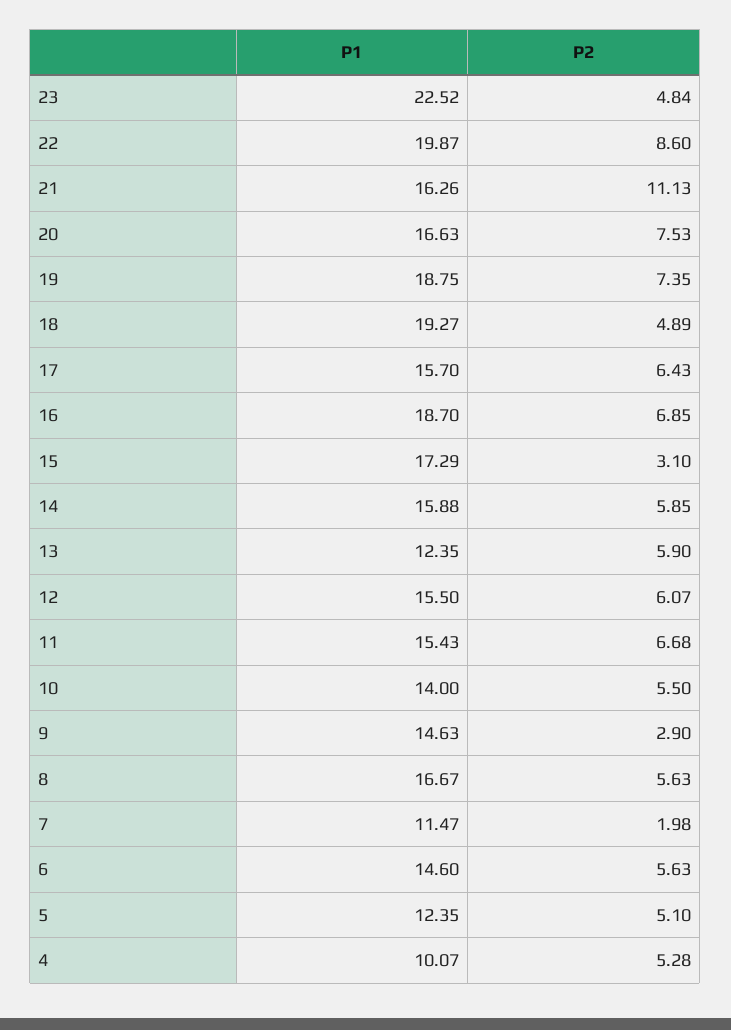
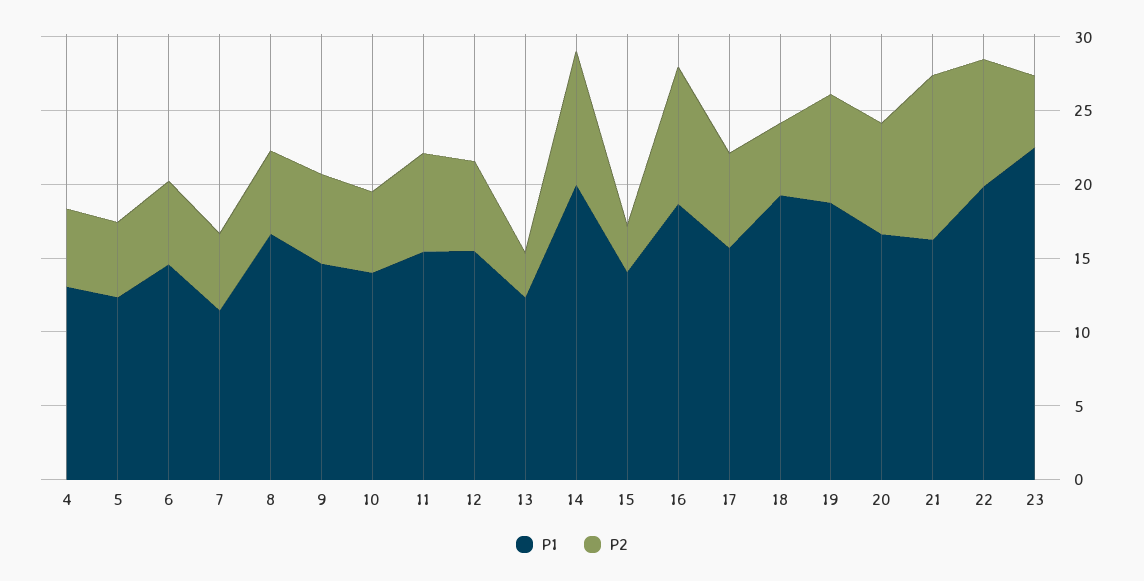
P2, 16: 6.85 -> 9
P1, 15: 17.29 -> 14
P1, 14: 15.88 -> 20
P2, 14: 5.85 -> 9
P2, 13: 5.9 -> 3
P2, 9: 2.9 -> 6
P2, 7: 1.98 -> 5
P1, 4: 10.07 -> 13

